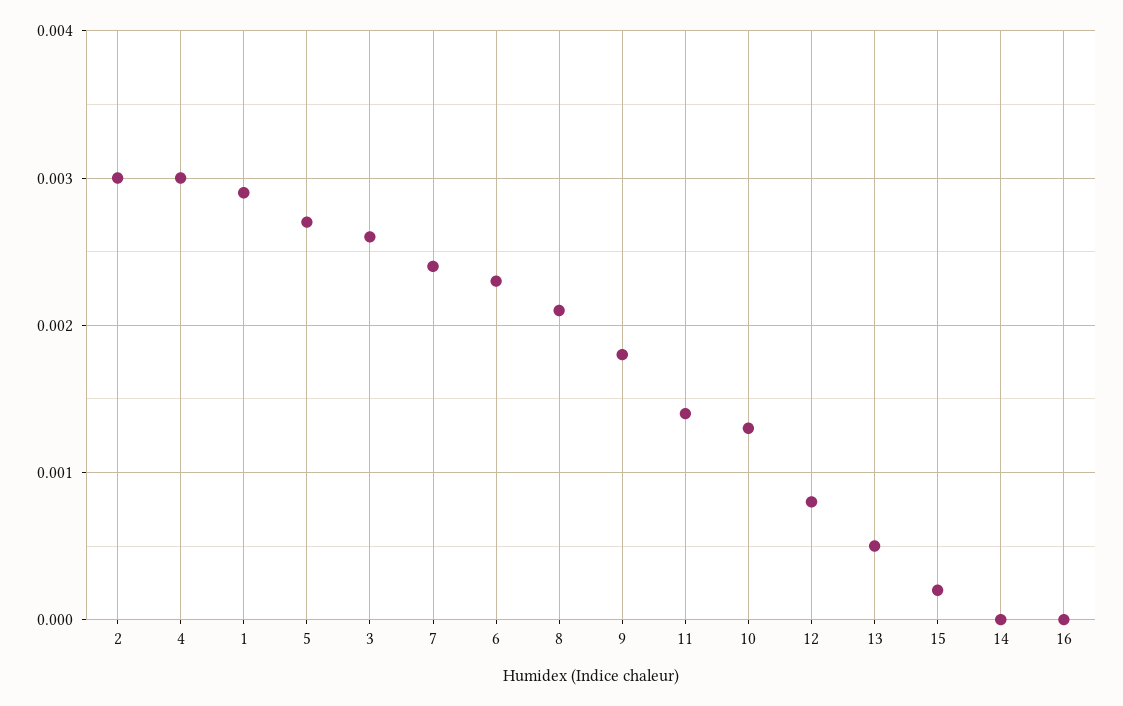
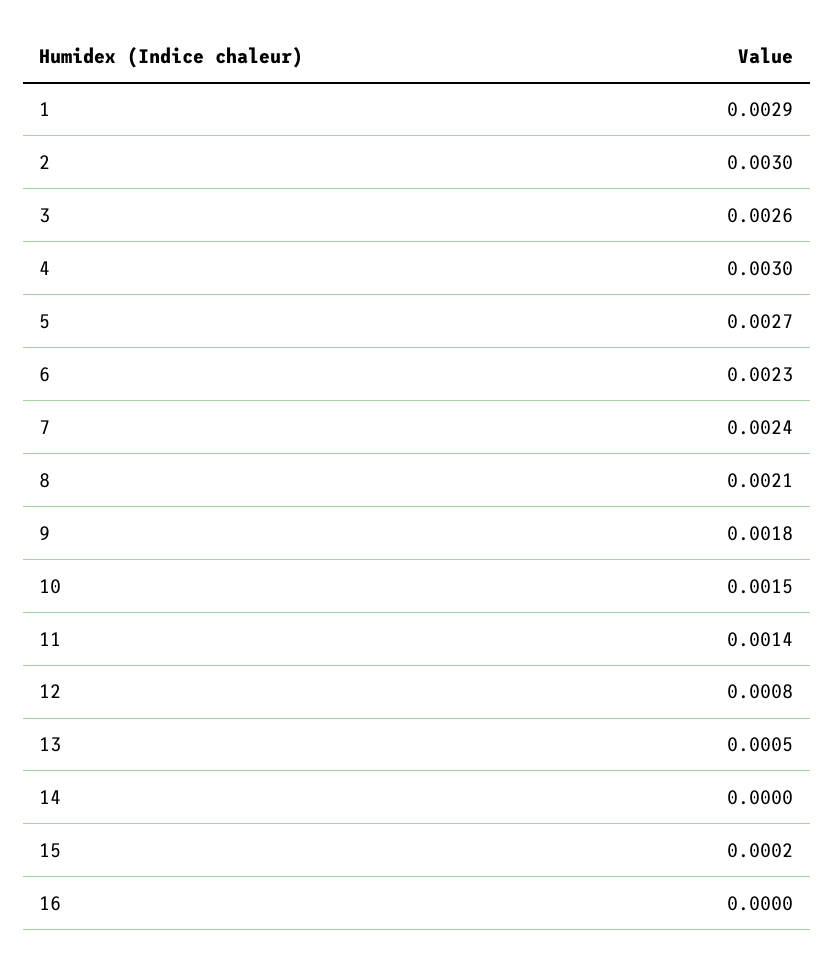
10: 0.0013 -> 0.0015

